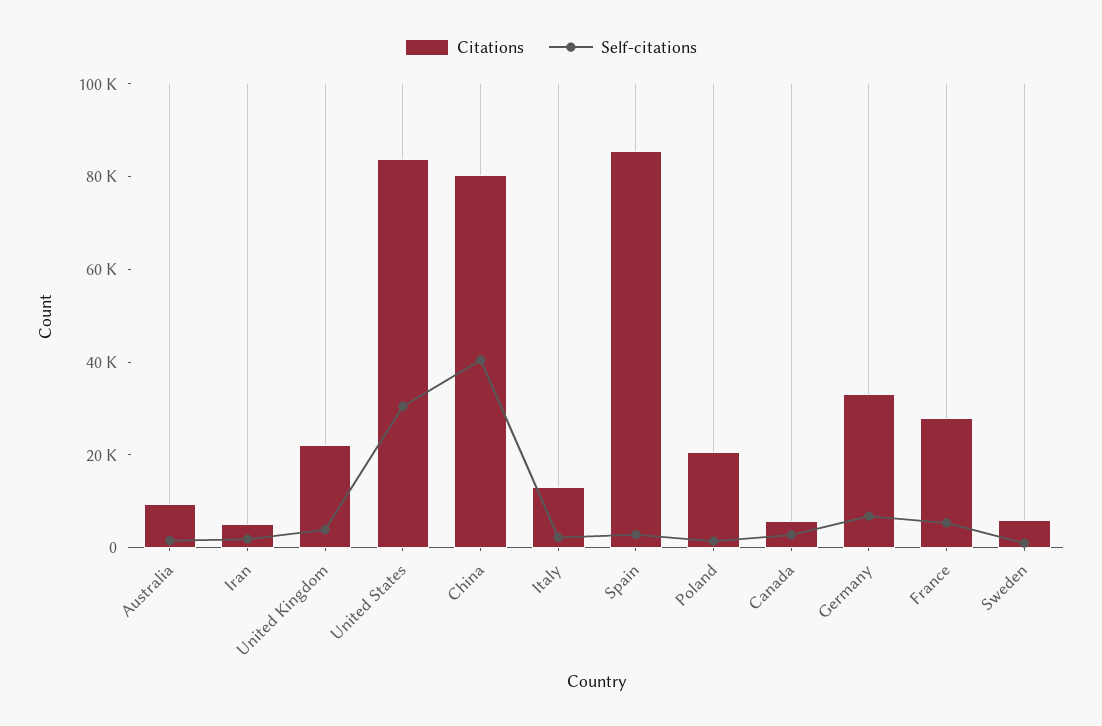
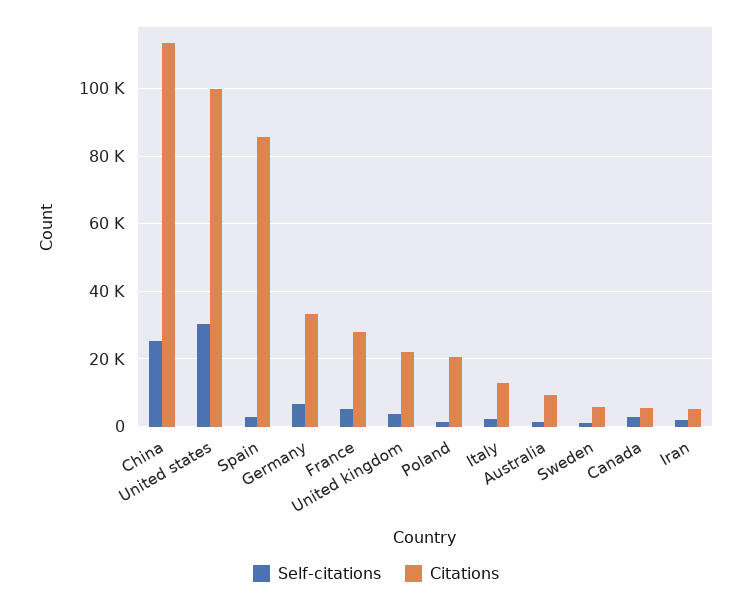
Citations, United States: 85000 -> 100000
Citations, China: 80000 -> 114000
Self-citations, China: 40000 -> 26000

